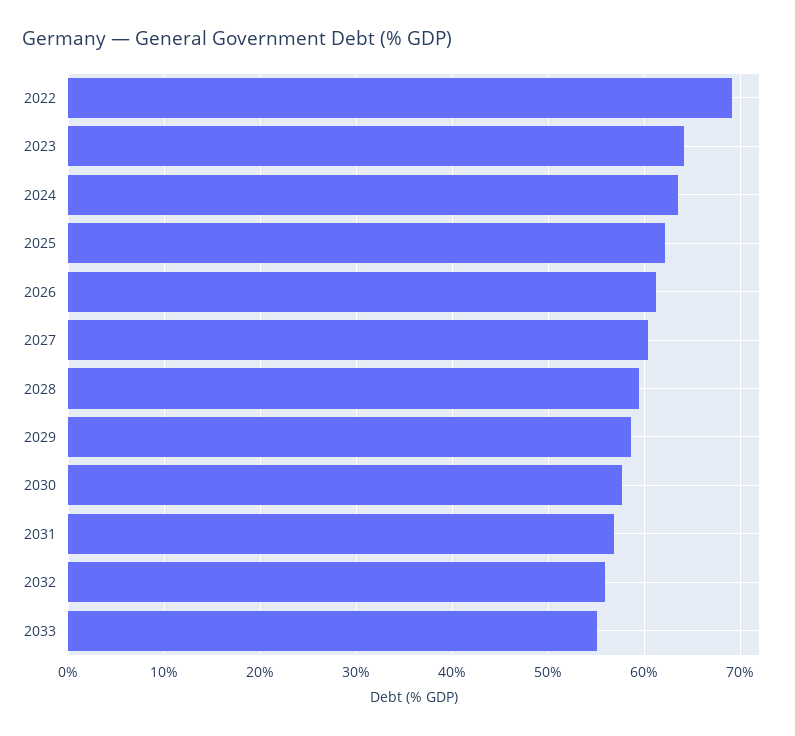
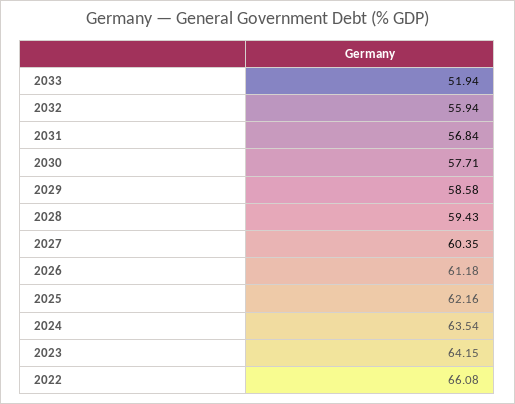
2022: 69 -> 66.08
2033: 55 -> 51.94

